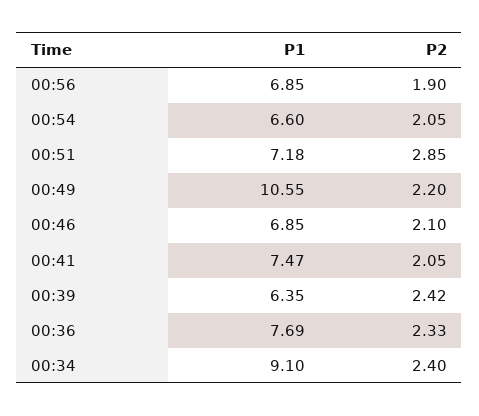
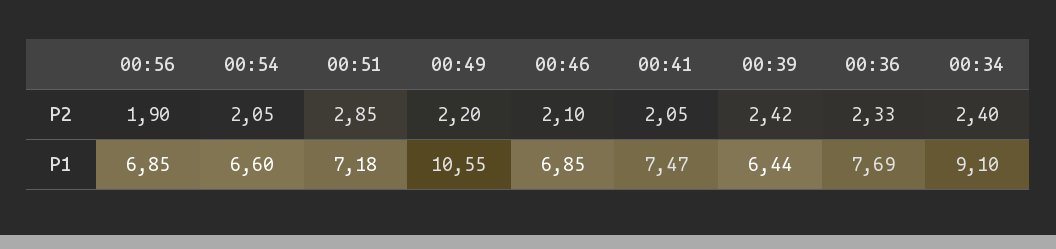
P1, 00:39: 6.35 -> 6.44

